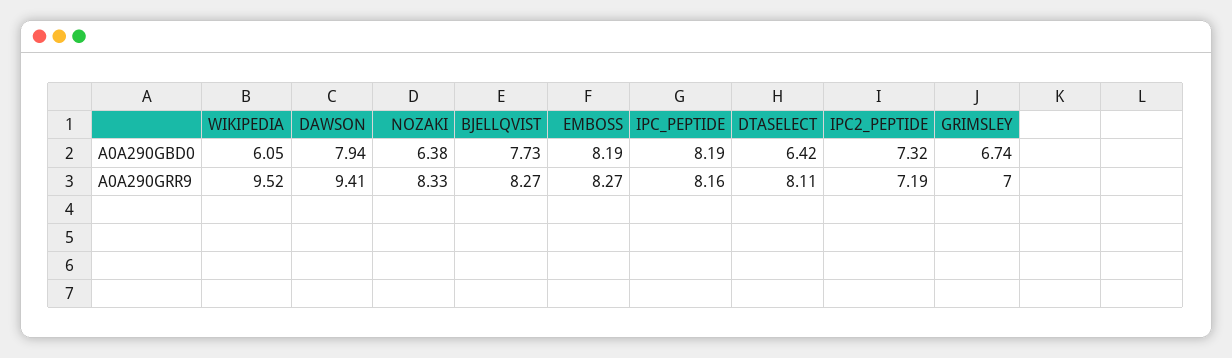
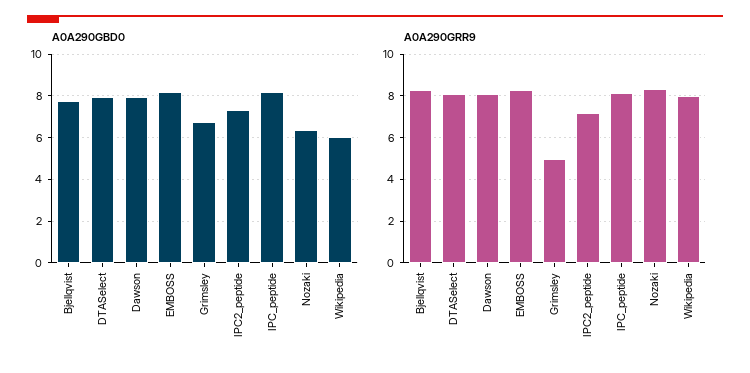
A0A290GBD0, DTASELECT: 6.42 -> 8
A0A290GRR9, WIKIPEDIA: 9.52 -> 8
A0A290GRR9, DAWSON: 9.41 -> 8
A0A290GRR9, GRIMSLEY: 7 -> 5

